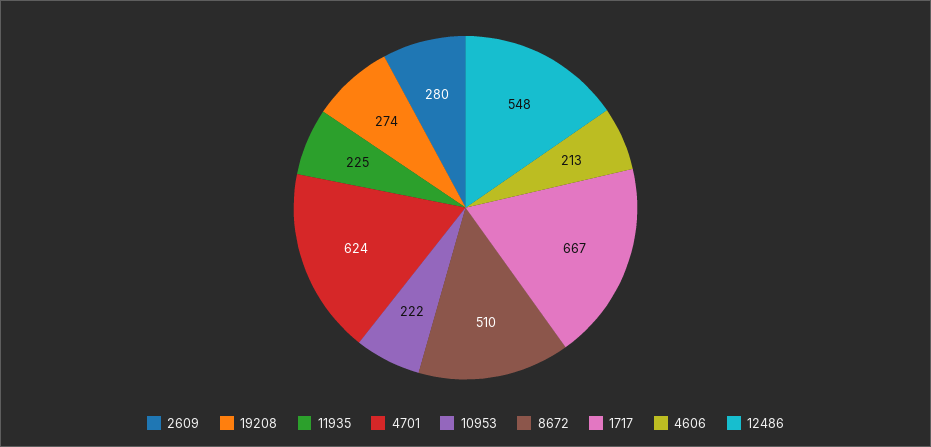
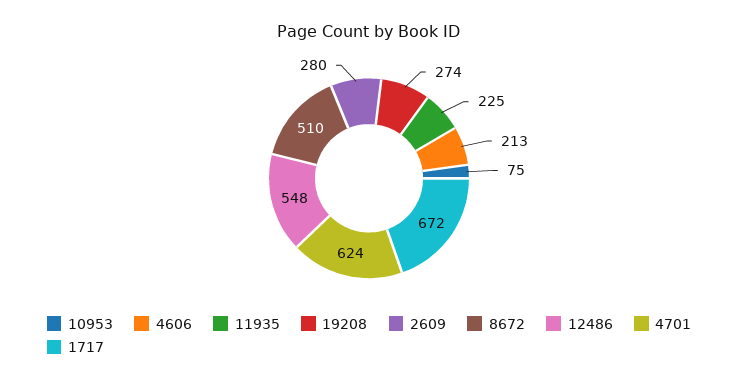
10953: 222 -> 75
1717: 667 -> 672

